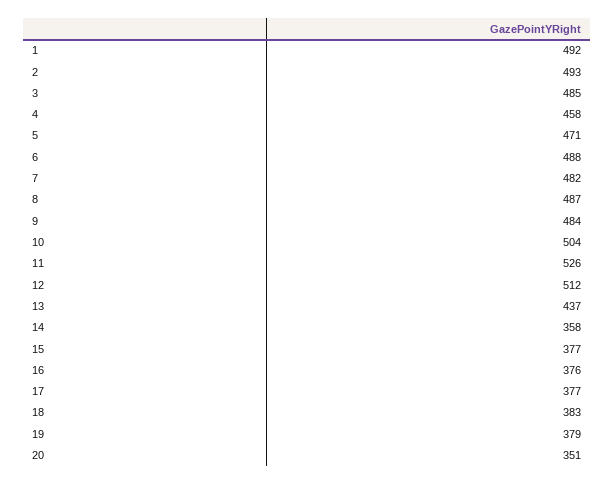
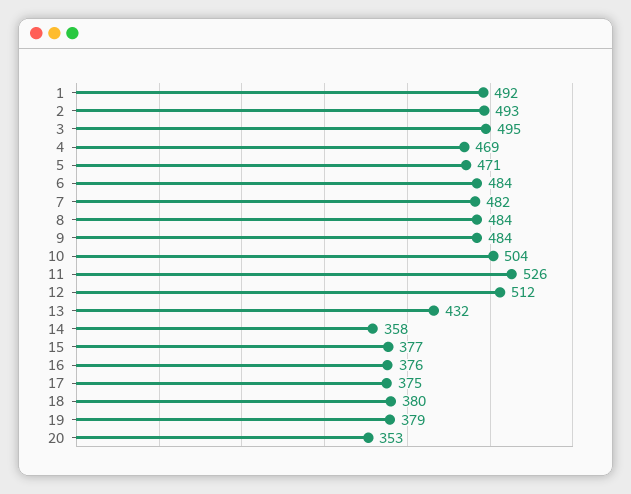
3: 485 -> 495
4: 458 -> 469
6: 488 -> 484
8: 487 -> 484
13: 437 -> 432
17: 377 -> 375
18: 383 -> 380
20: 351 -> 353

